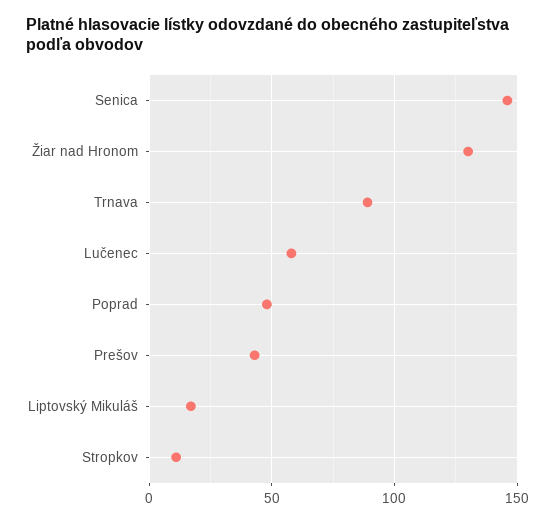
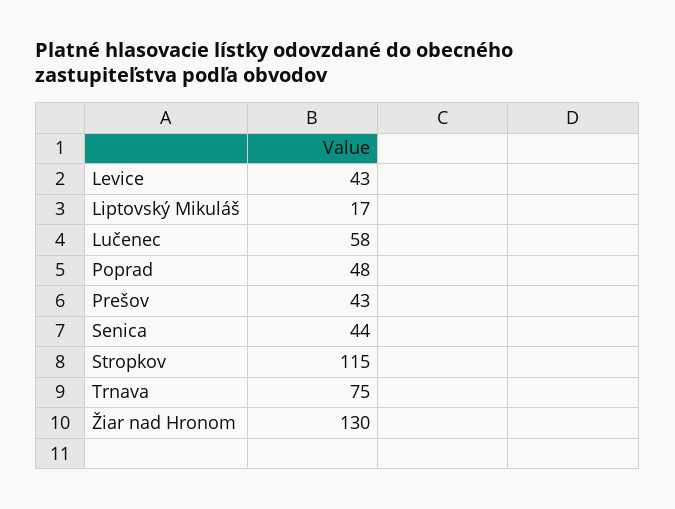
Senica: 145 -> 44
Trnava: 90 -> 75
Stropkov: 10 -> 115
Levice: none -> 43

